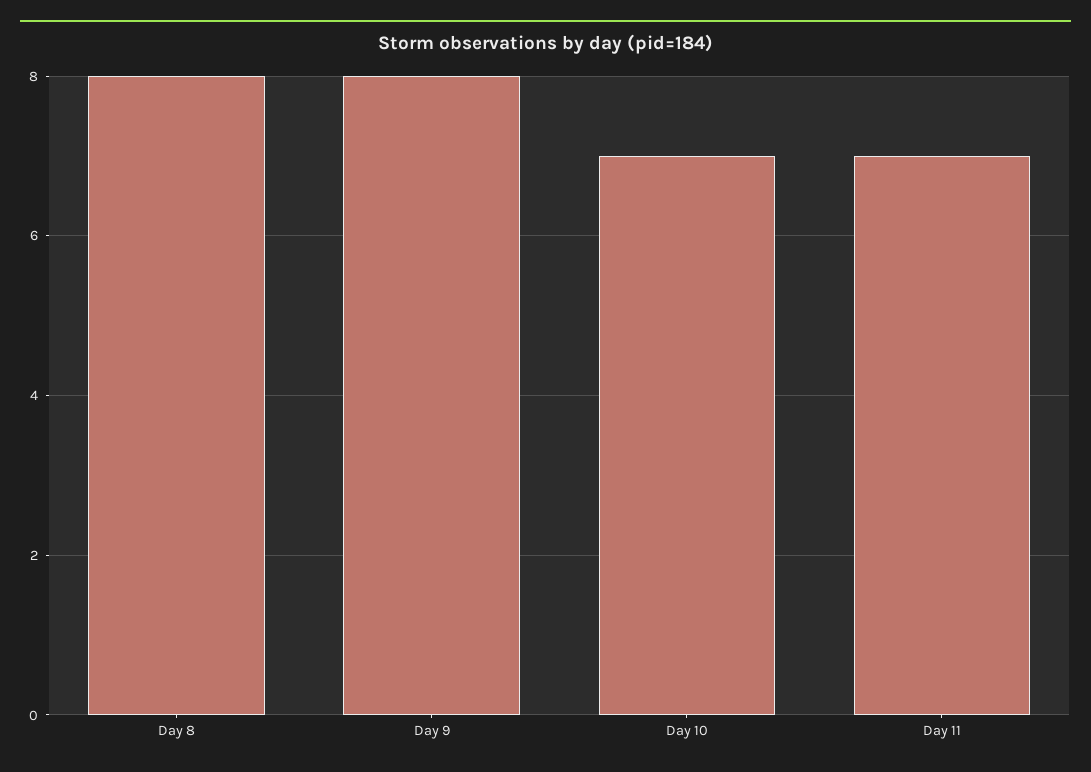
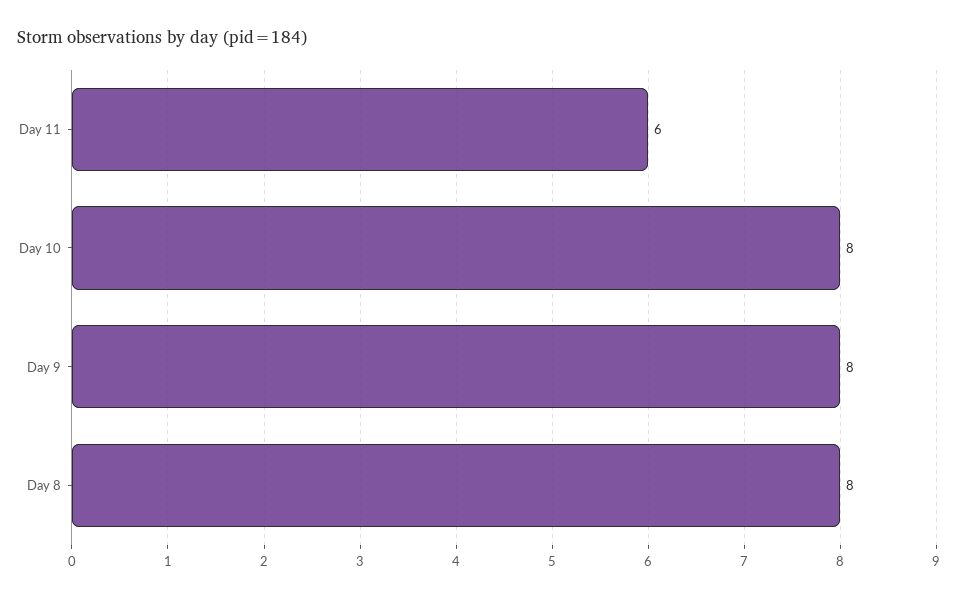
Day 10: 7 -> 8
Day 11: 7 -> 6

